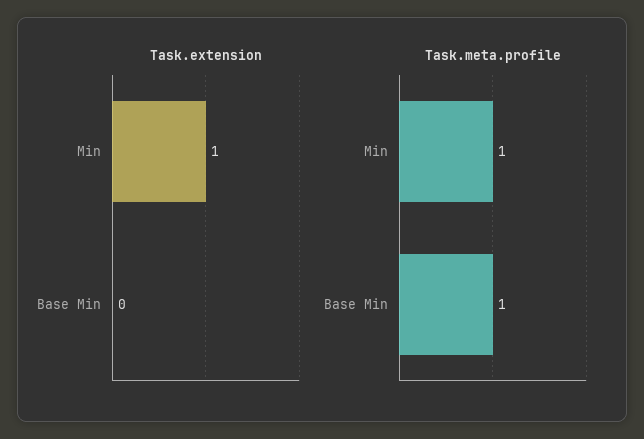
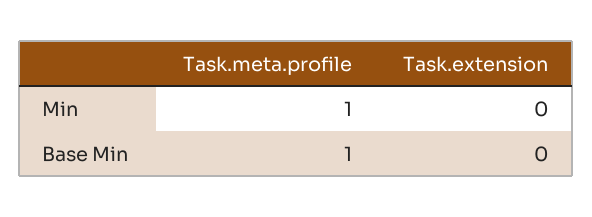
Task.extension, Min: 1 -> 0

